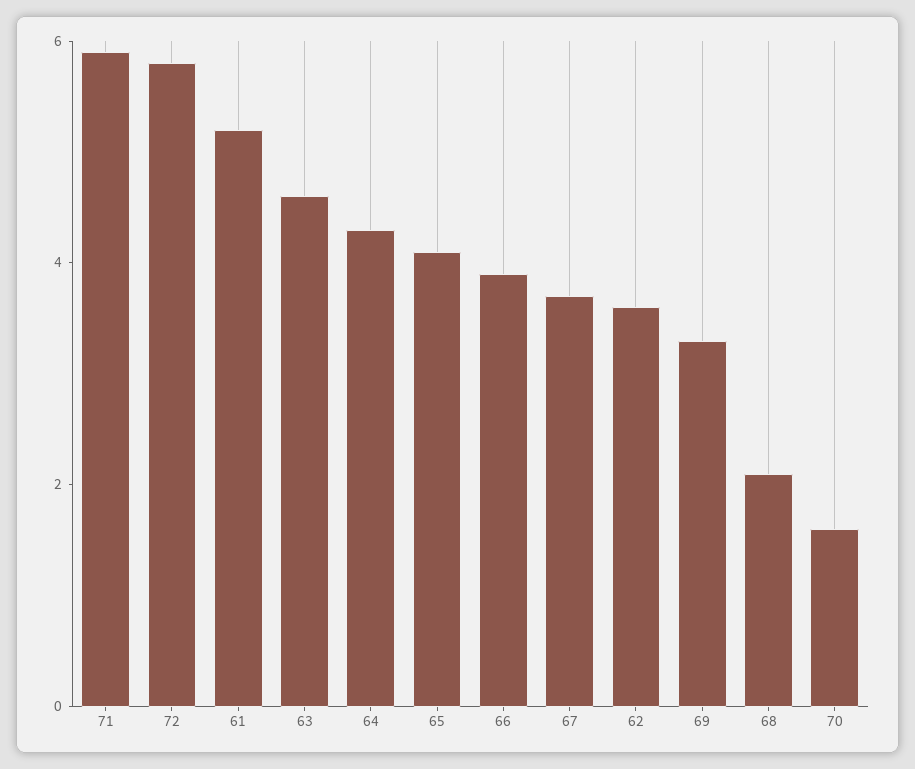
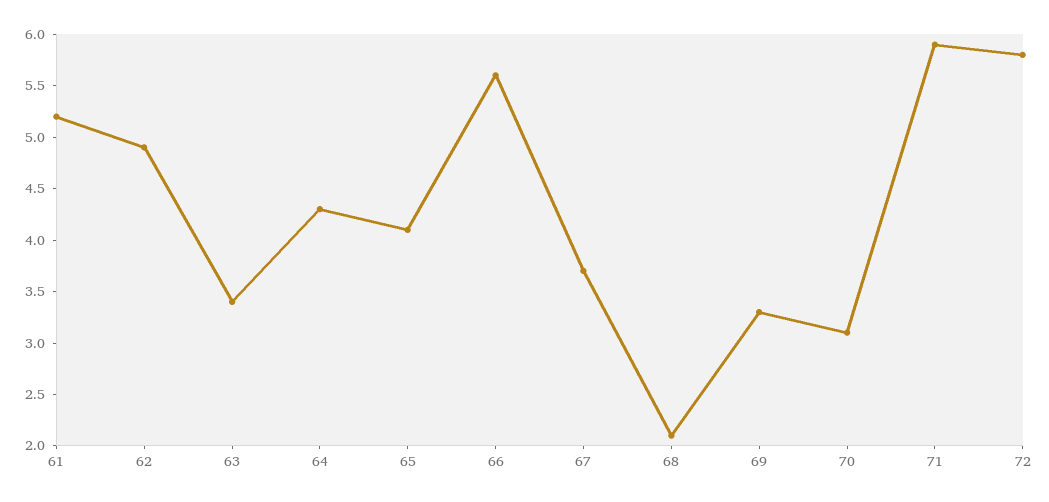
63: 4.5 -> 3.4
66: 4 -> 5.6
62: 3.5 -> 4.9
70: 1.5 -> 3.1

